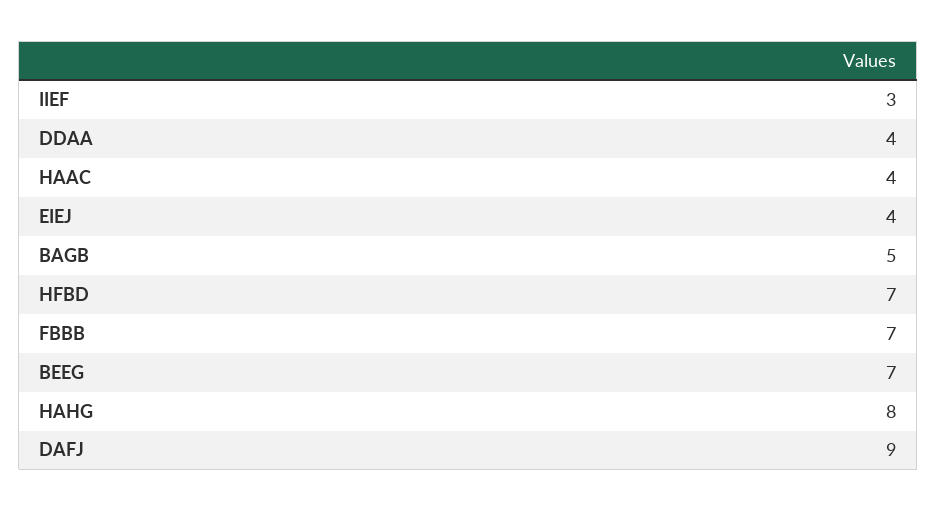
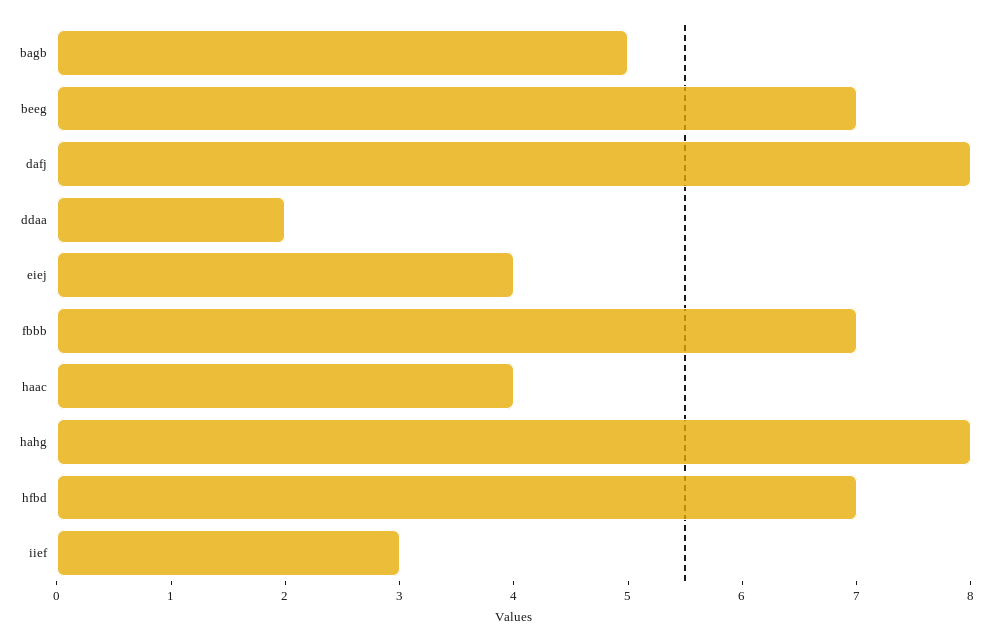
DDAA: 4 -> 2
DAFJ: 9 -> 8

